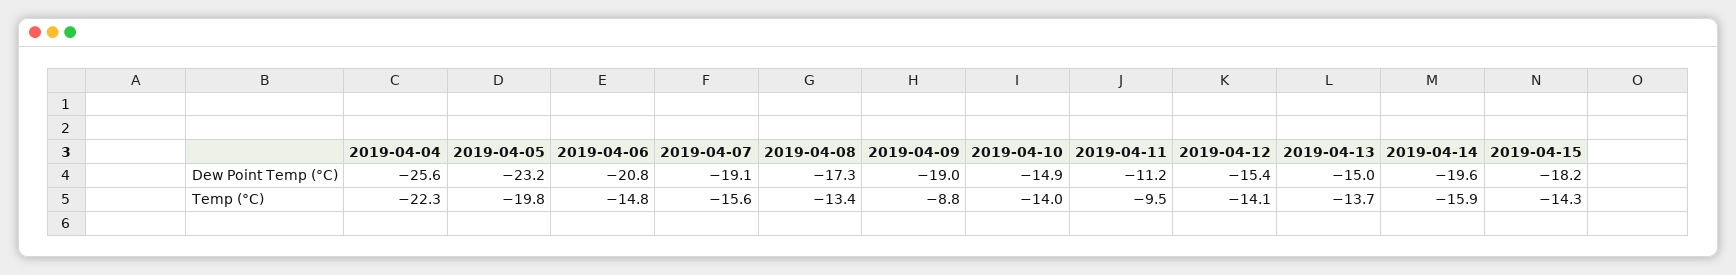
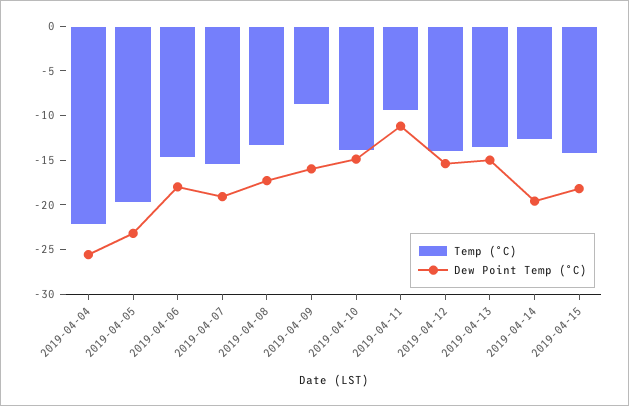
Dew Point Temp (°C), 2019-04-06: -20.8 -> -18
Dew Point Temp (°C), 2019-04-09: -19 -> -16
Temp (°C), 2019-04-14: -15.9 -> -13

